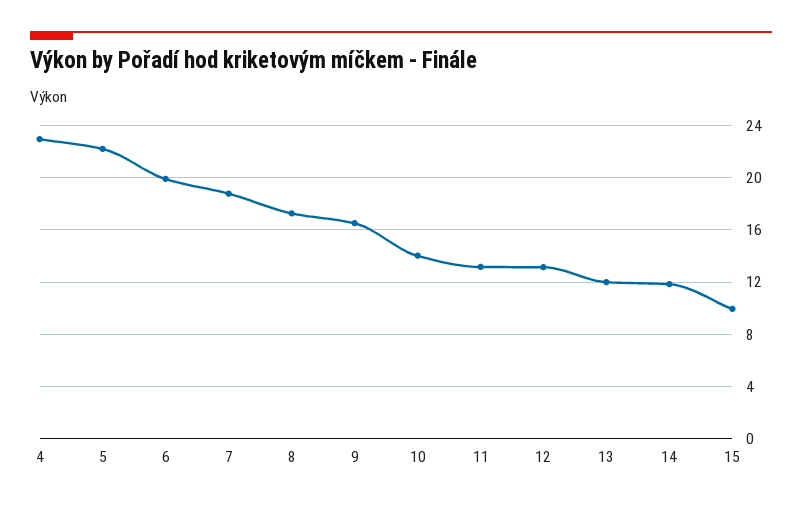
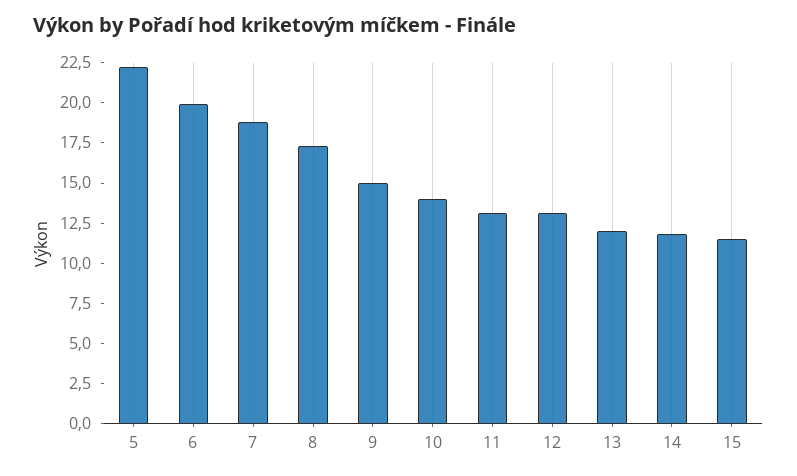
4: 23 -> none
9: 16.5 -> 15
15: 10 -> 11.5

